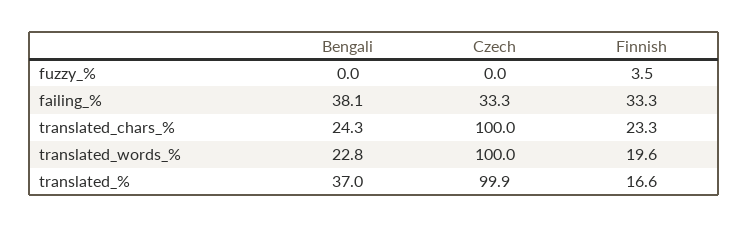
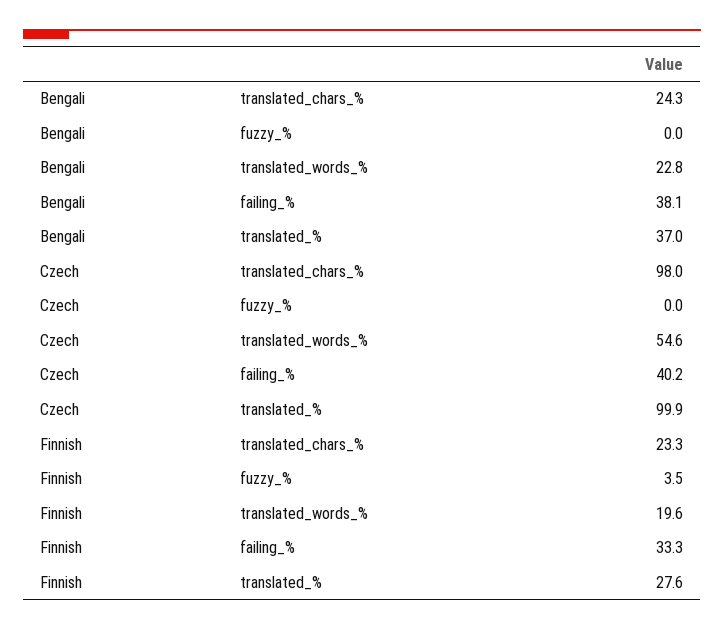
Czech, failing_%: 33.3 -> 40.2
Czech, translated_chars_%: 100 -> 98
Czech, translated_words_%: 100 -> 54.6
Finnish, translated_%: 16.6 -> 27.6

